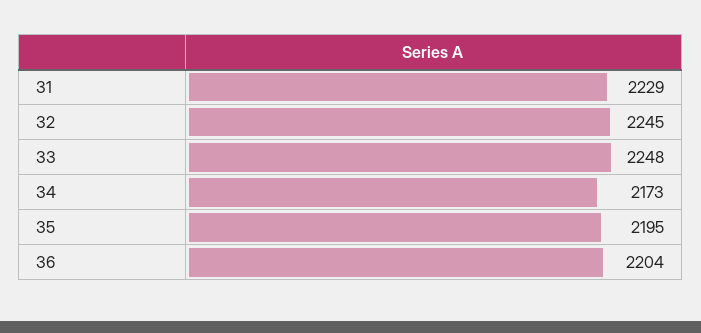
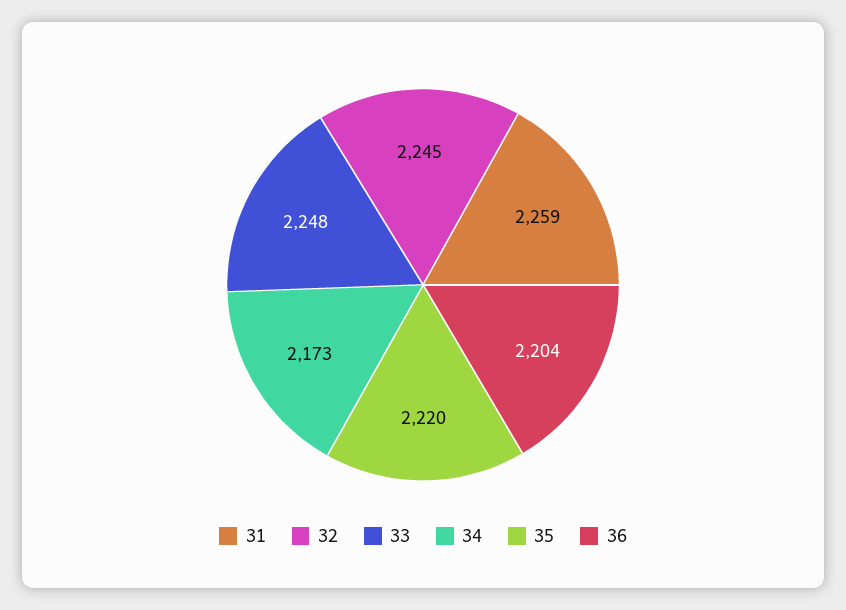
31: 2229 -> 2259
35: 2195 -> 2220

